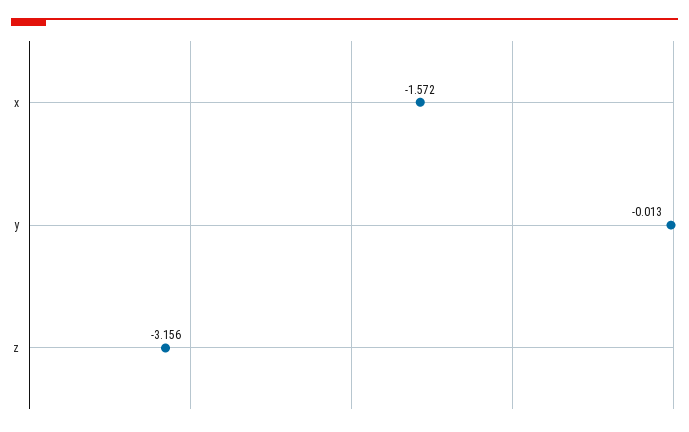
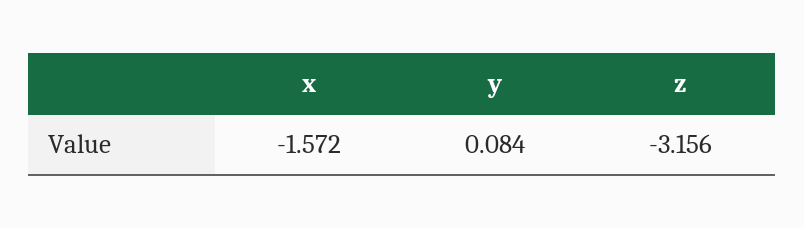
y: -0.013 -> 0.084

